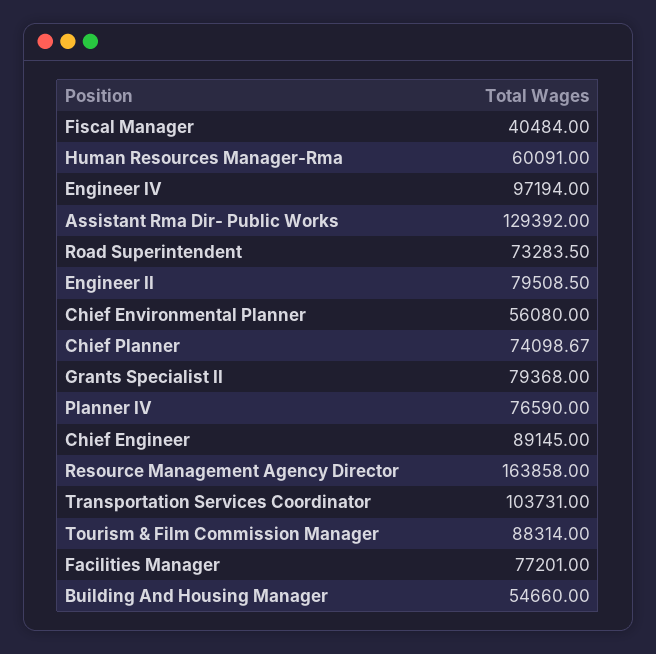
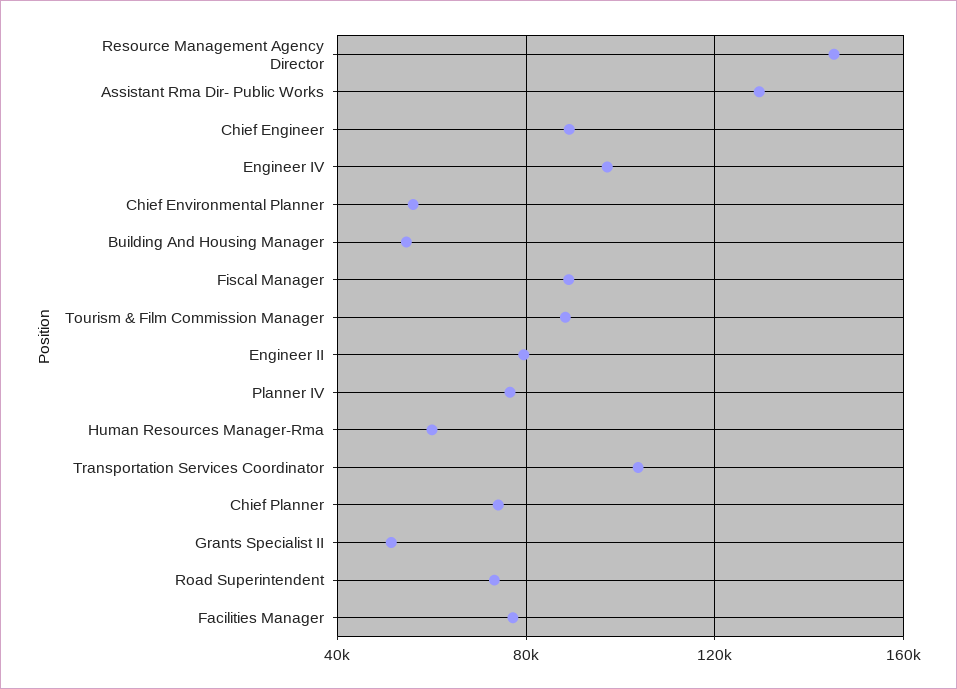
Fiscal Manager: 40484 -> 90000
Grants Specialist II: 79368 -> 50000
Resource Management Agency Director: 163858 -> 145000

